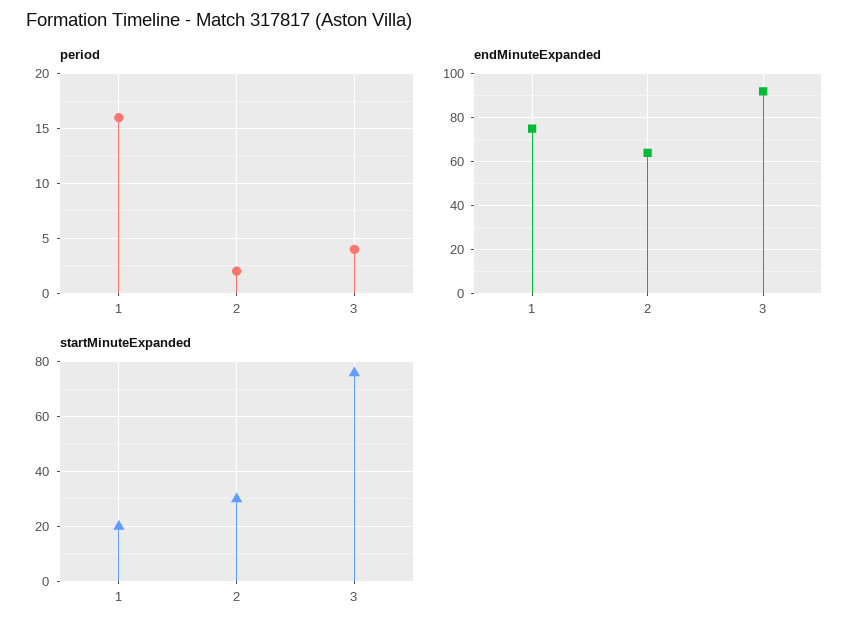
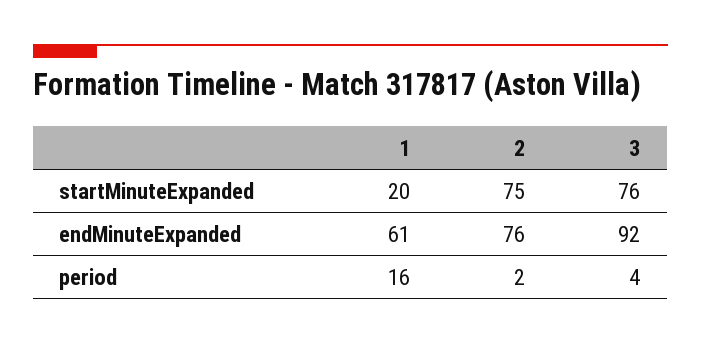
endMinuteExpanded, 1: 75 -> 61
endMinuteExpanded, 2: 65 -> 76
startMinuteExpanded, 2: 30 -> 75

